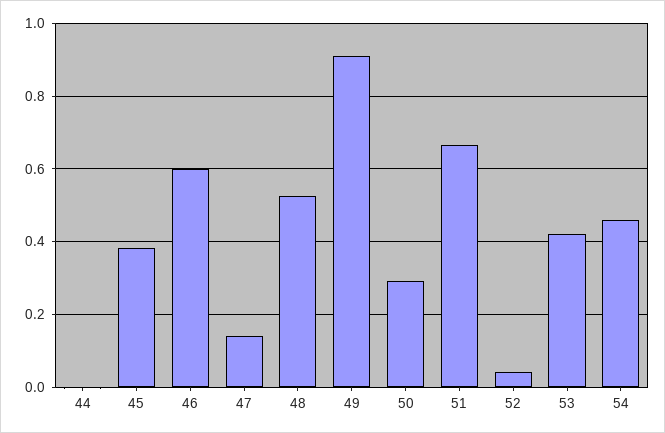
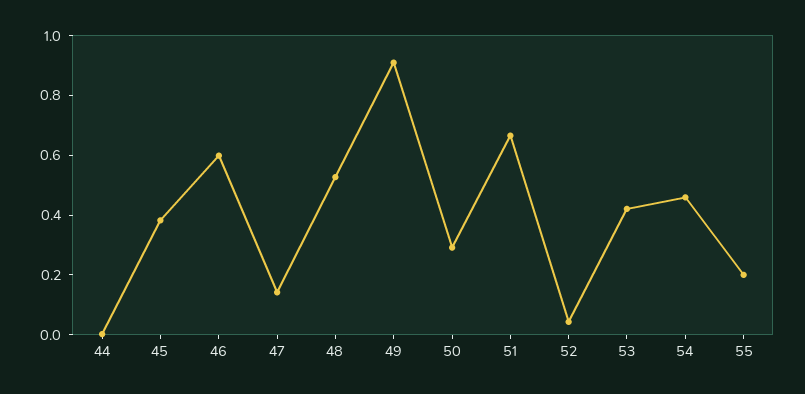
55: none -> 0.2

